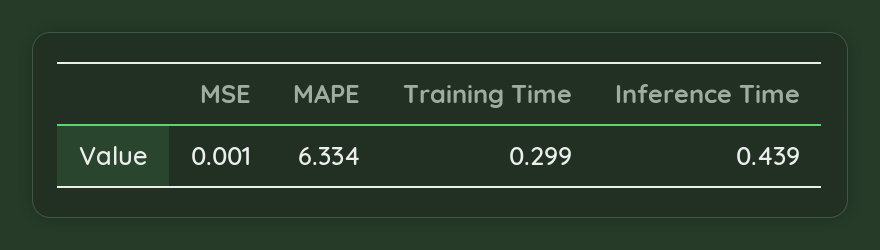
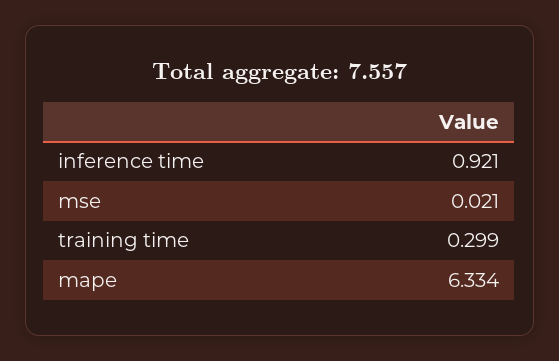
MSE: 0.001 -> 0.021
Inference Time: 0.439 -> 0.921

